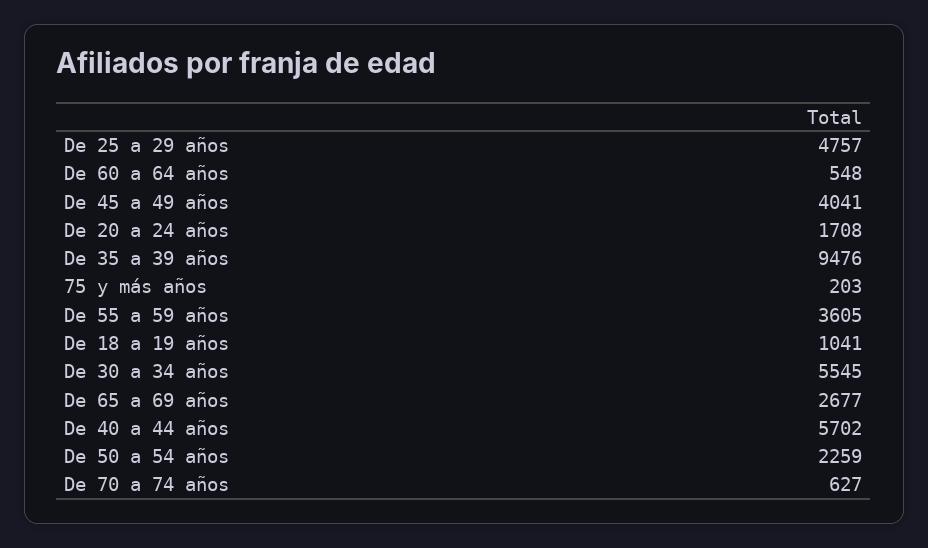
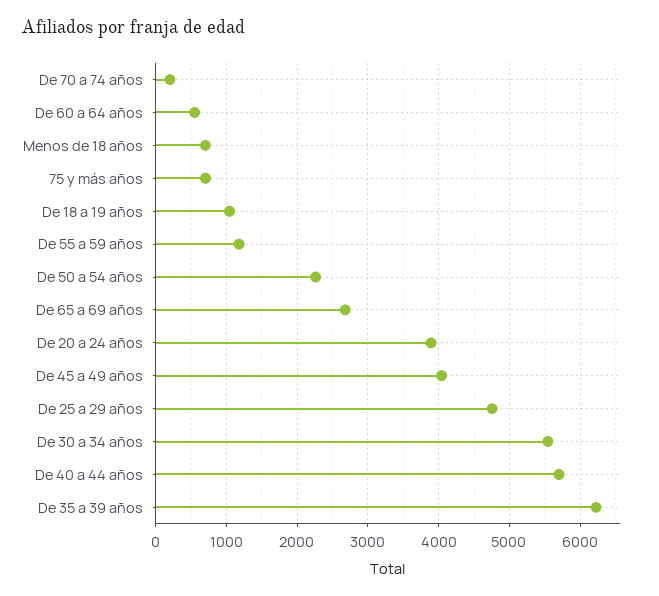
De 20 a 24 años: 1708 -> 3900
De 35 a 39 años: 9476 -> 6200
75 y más años: 203 -> 700
De 55 a 59 años: 3605 -> 1200
De 70 a 74 años: 627 -> 200
Menos de 18 años: none -> 700

